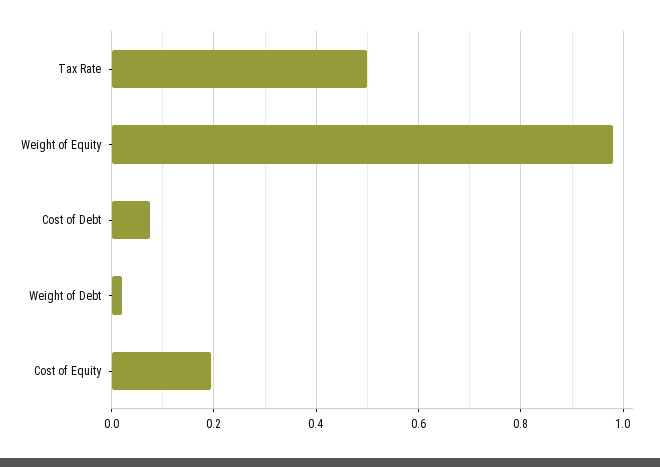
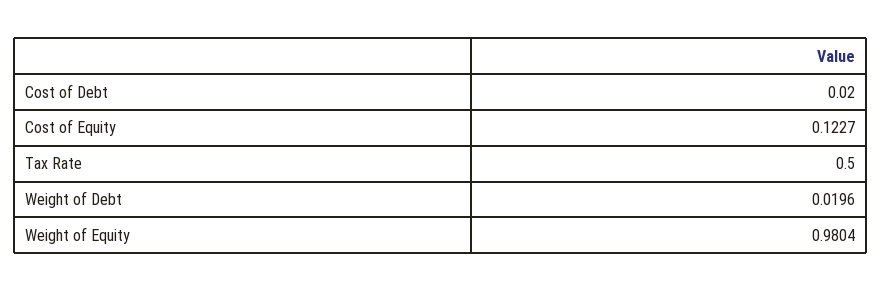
Cost of Debt: 0.08 -> 0.02
Cost of Equity: 0.2 -> 0.1227

